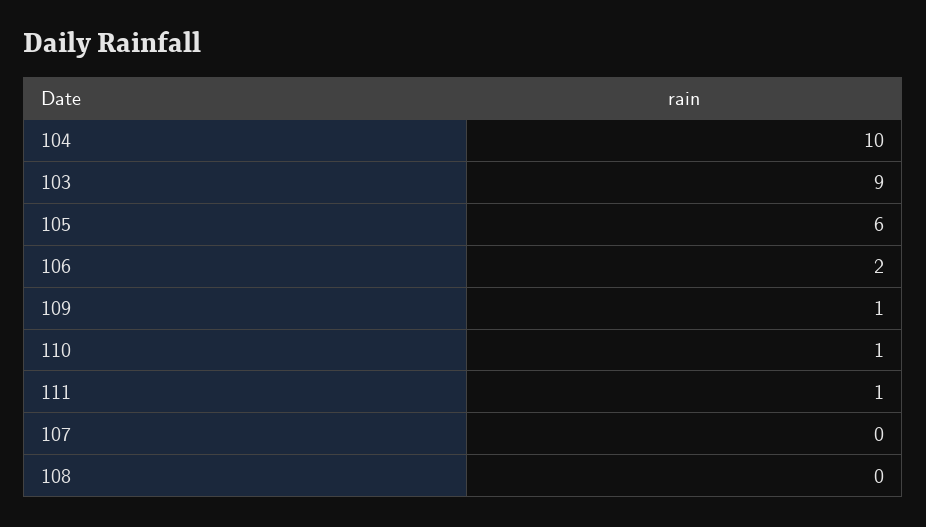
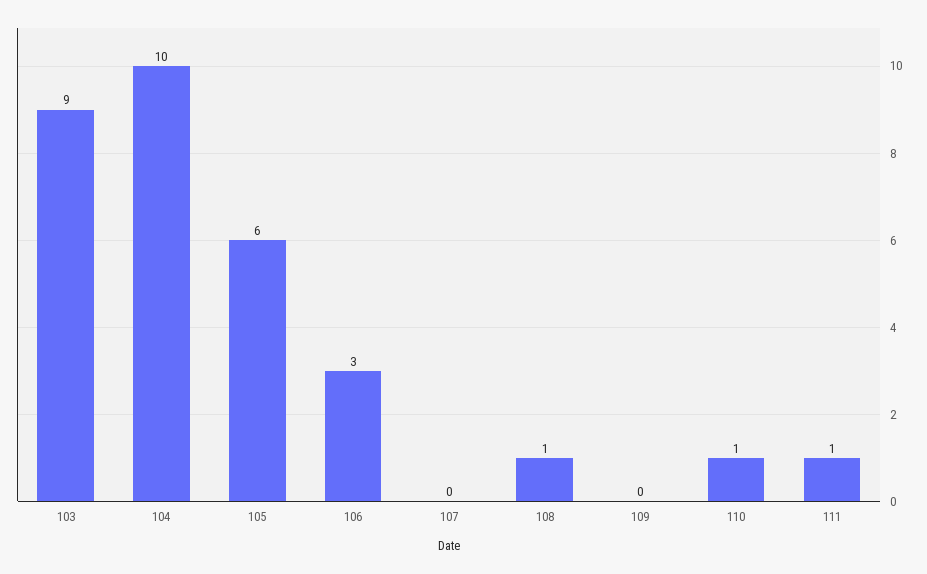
106: 2 -> 3
109: 1 -> 0
108: 0 -> 1

